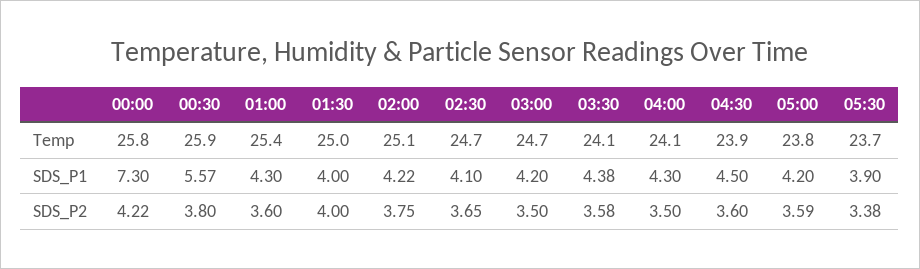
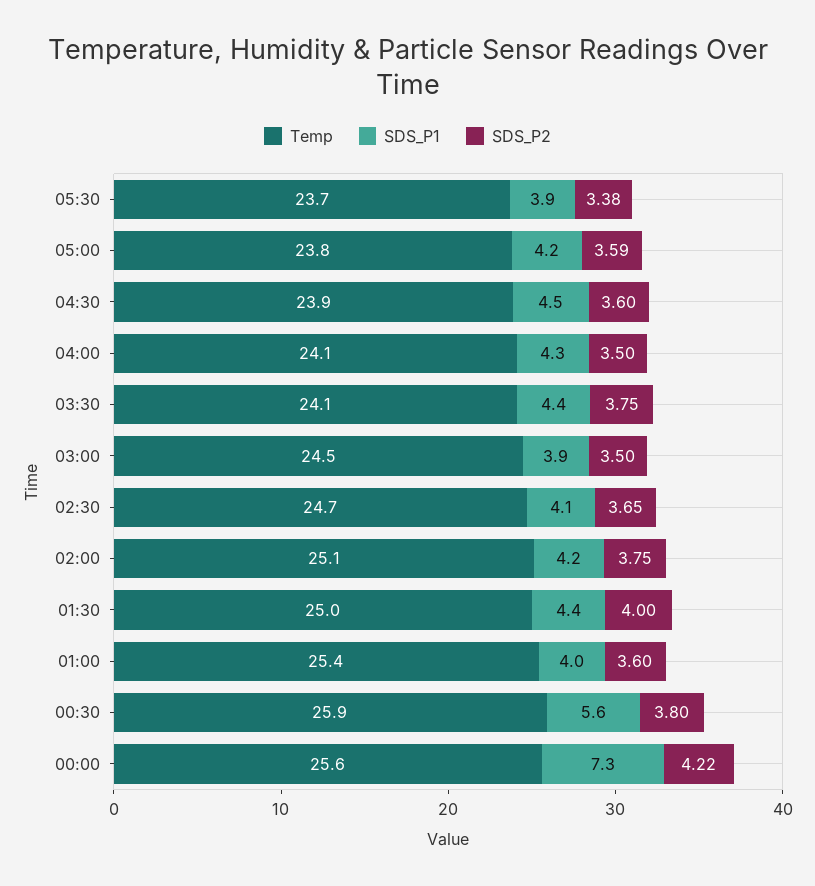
Temp, 00:00: 25.8 -> 25.6
Temp, 03:00: 24.7 -> 24.5
SDS_P1, 01:00: 4.3 -> 4
SDS_P1, 01:30: 4 -> 4.4
SDS_P1, 03:00: 4.2 -> 3.9
SDS_P2, 03:30: 3.58 -> 3.75

